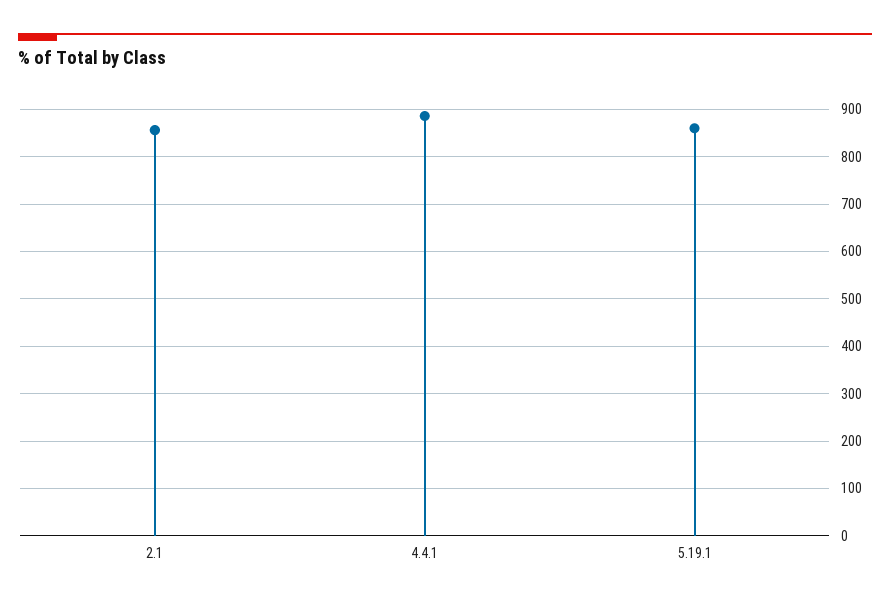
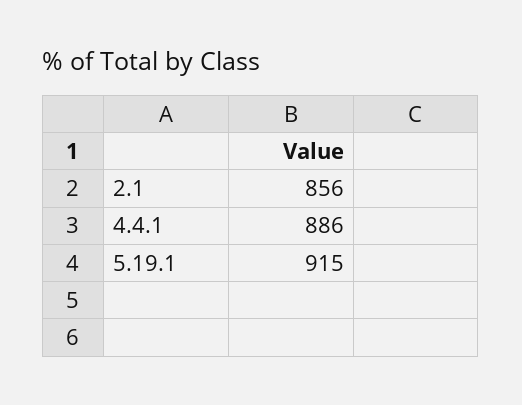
5.19.1: 860 -> 915

